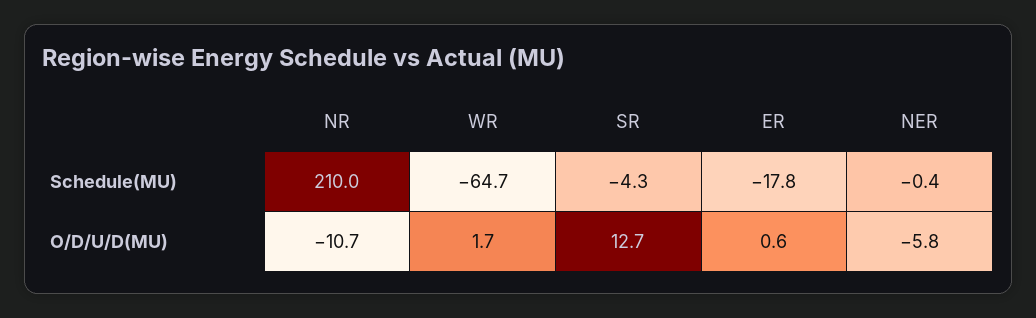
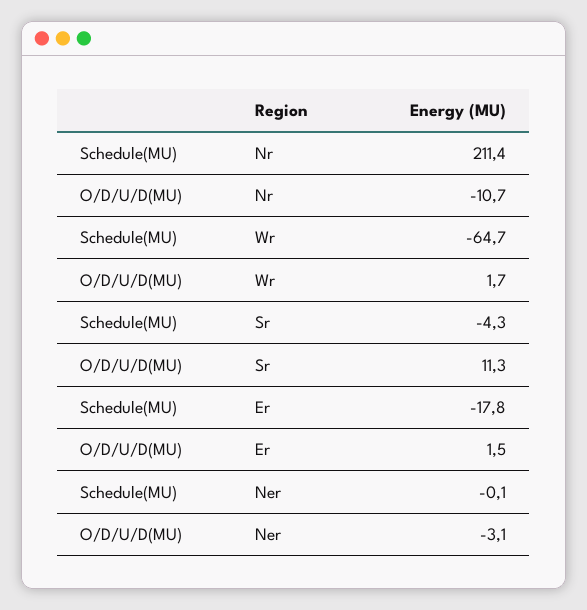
NR, Schedule(MU): 210 -> 211.4
NER, Schedule(MU): -0.4 -> -0.1
SR, O/D/U/D(MU): 12.7 -> 11.3
ER, O/D/U/D(MU): 0.6 -> 1.5
NER, O/D/U/D(MU): -5.8 -> -3.1

